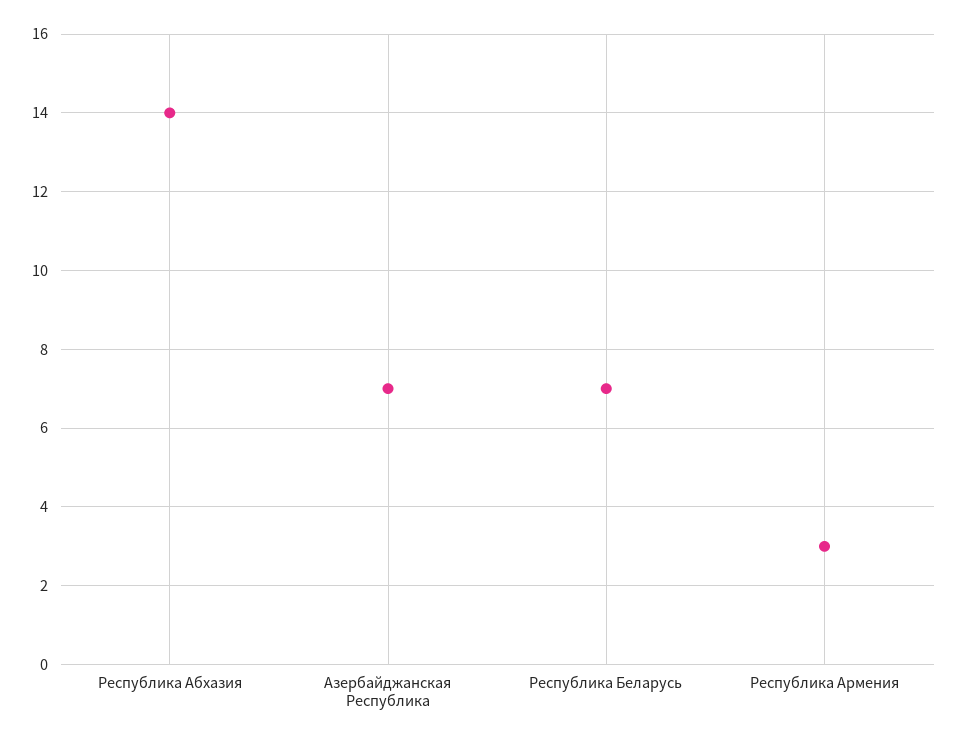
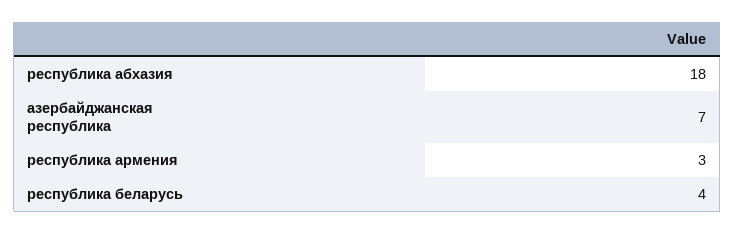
Республика Абхазия: 14 -> 18
Республика Беларусь: 7 -> 4

